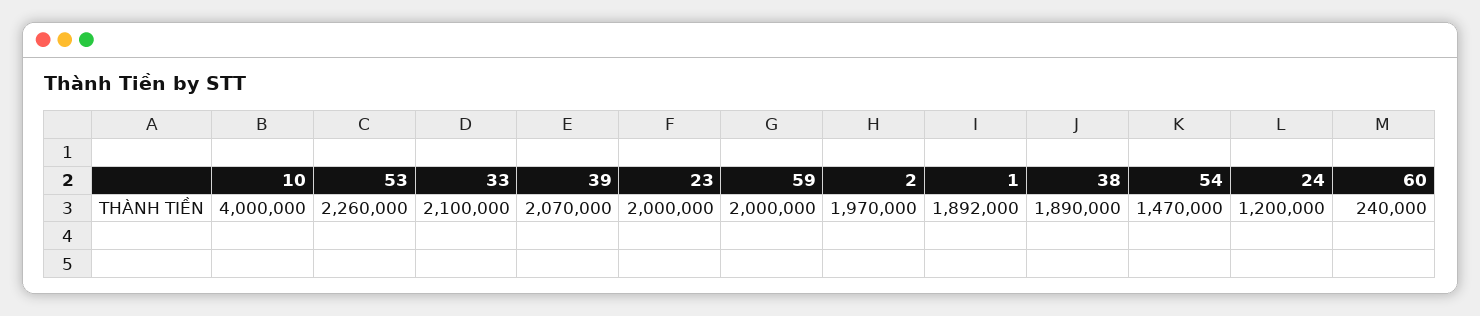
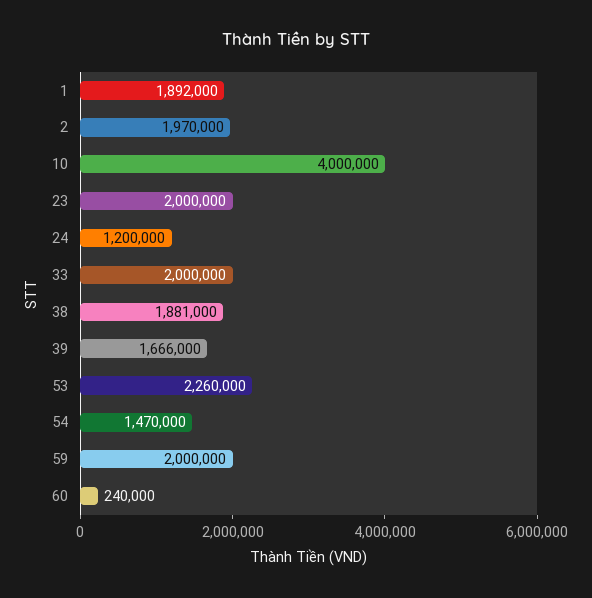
33: 2100000 -> 2000000
39: 2070000 -> 1666000
38: 1890000 -> 1881000

